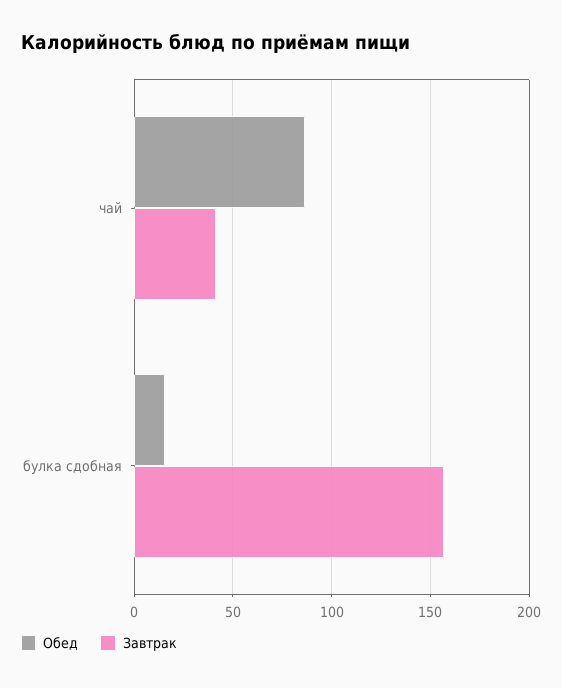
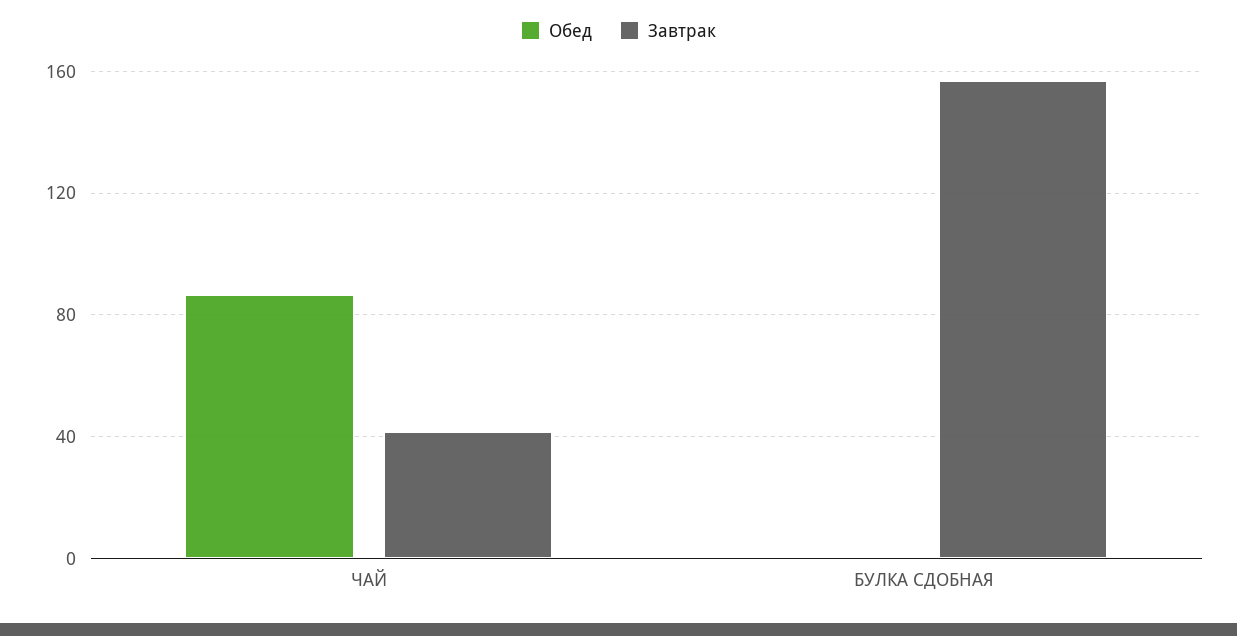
Обед, булка сдобная: 15 -> 0

